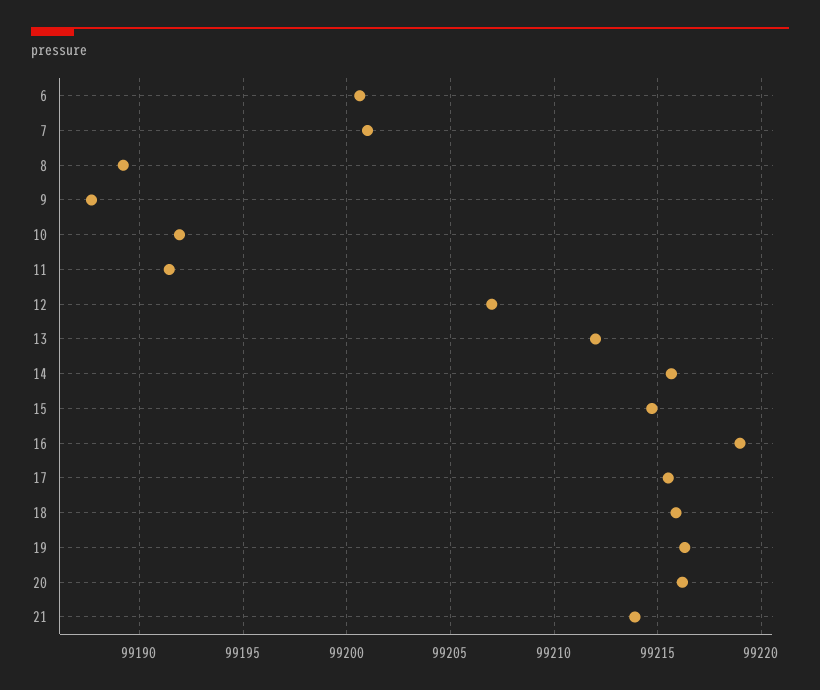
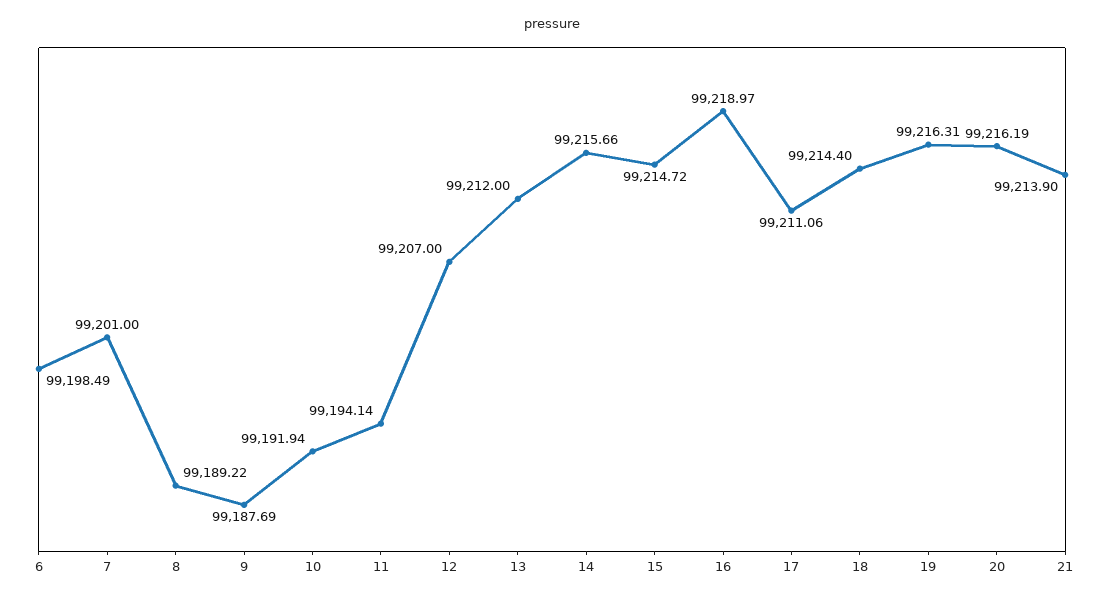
6: 99200.5 -> 99198.49
11: 99191.5 -> 99194.14
17: 99215.5 -> 99211.06
18: 99216 -> 99214.4

